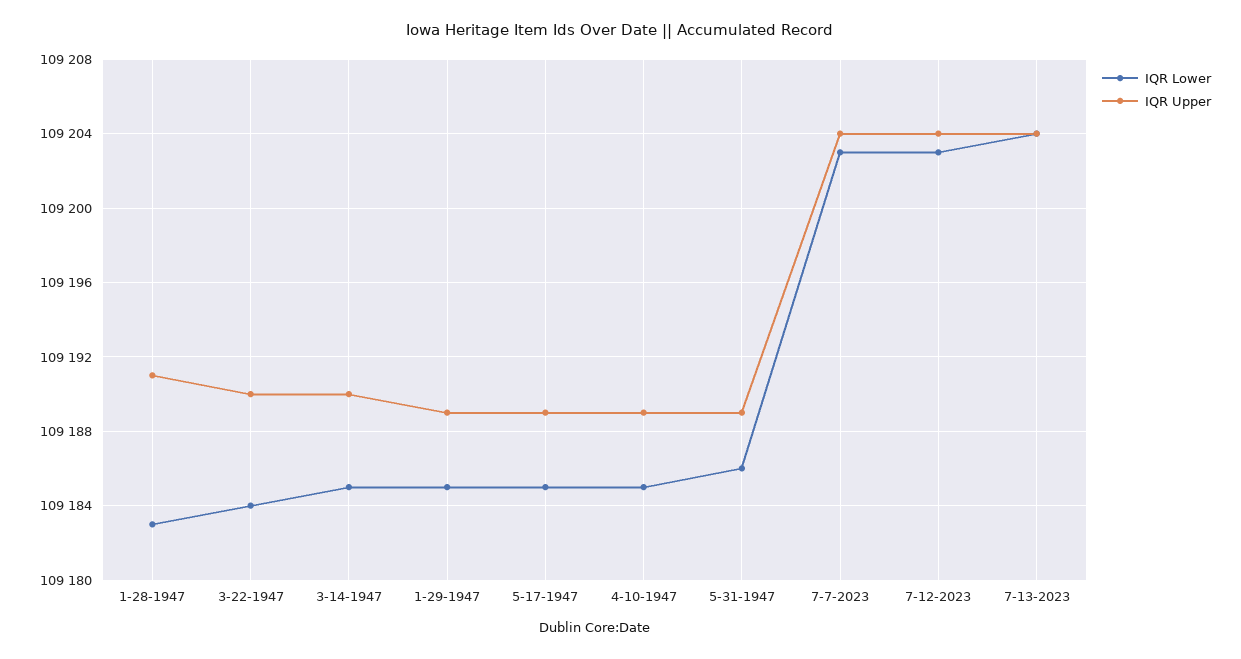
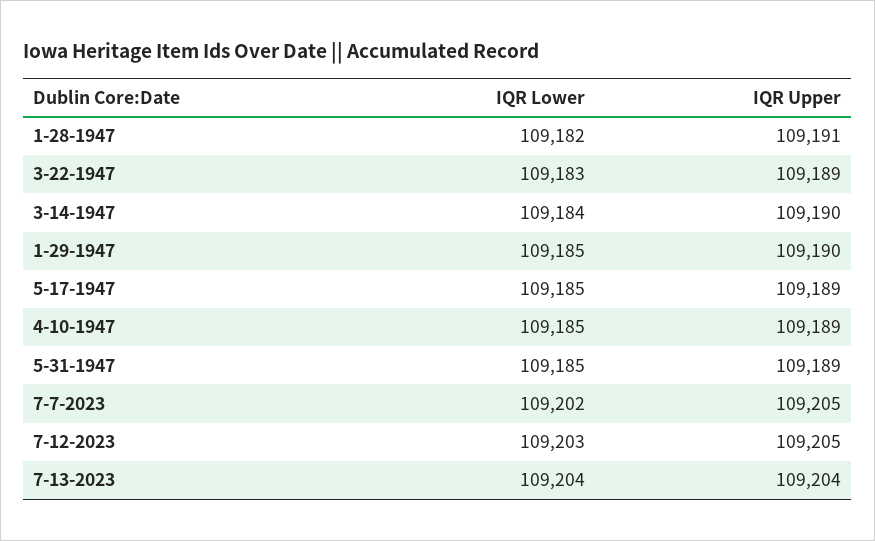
IQR Lower, 1-28-1947: 109183 -> 109182
IQR Lower, 3-22-1947: 109184 -> 109183
IQR Upper, 3-22-1947: 109190 -> 109189
IQR Lower, 3-14-1947: 109185 -> 109184
IQR Upper, 1-29-1947: 109189 -> 109190
IQR Lower, 5-31-1947: 109186 -> 109185
IQR Lower, 7-7-2023: 109203 -> 109202
IQR Upper, 7-7-2023: 109204 -> 109205
IQR Upper, 7-12-2023: 109204 -> 109205

